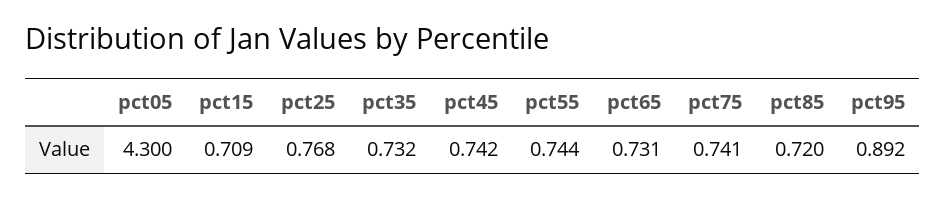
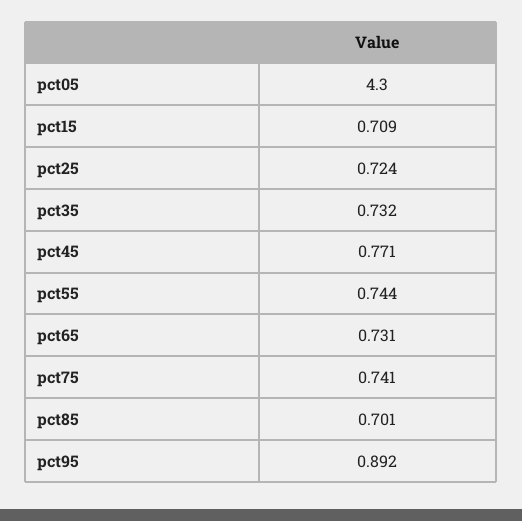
pct25: 0.768 -> 0.724
pct45: 0.742 -> 0.771
pct85: 0.72 -> 0.701

